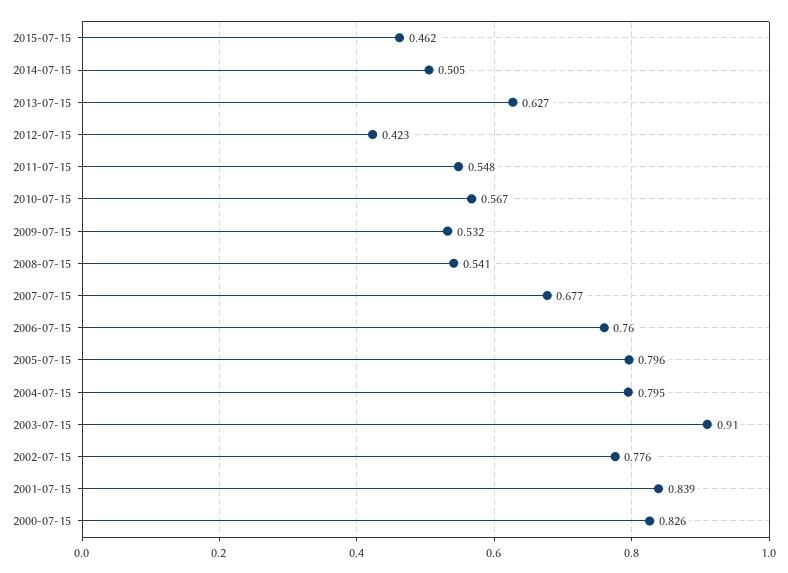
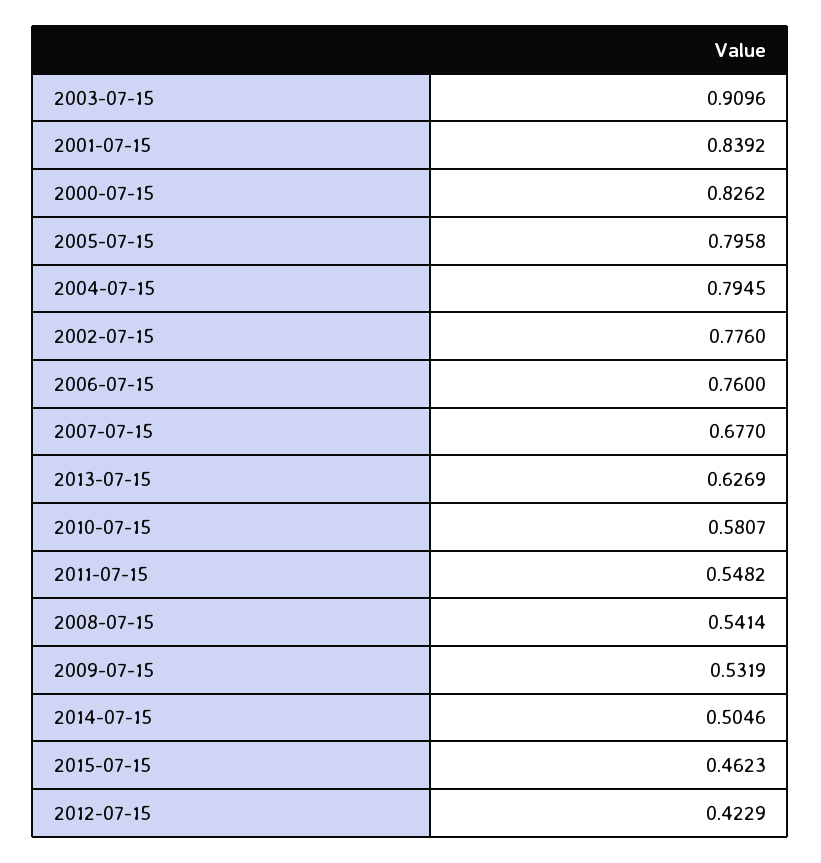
2010-07-15: 0.567 -> 0.5807

